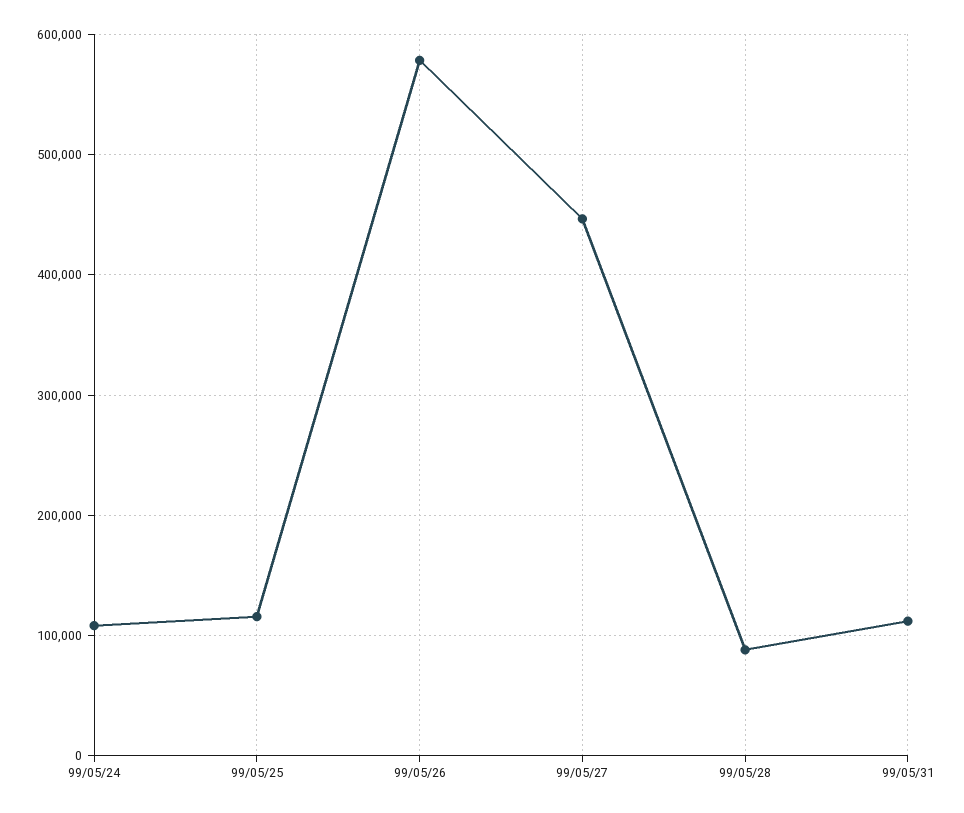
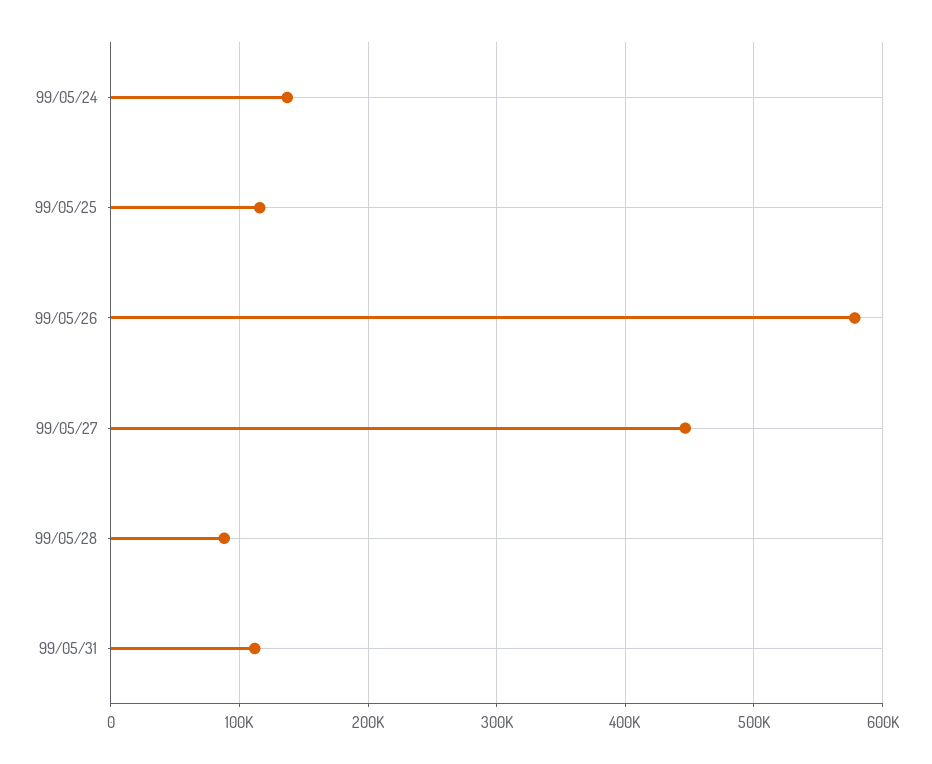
99/05/24: 110000 -> 140000

